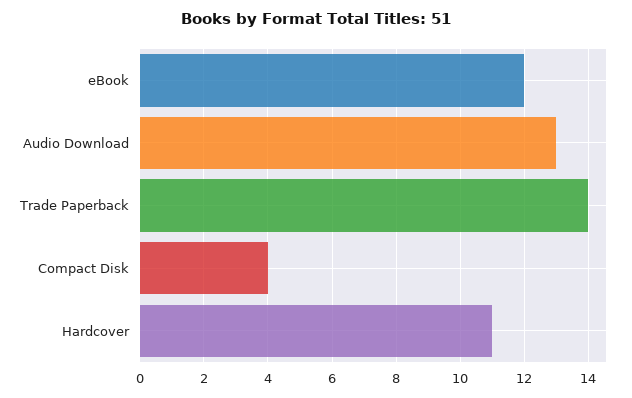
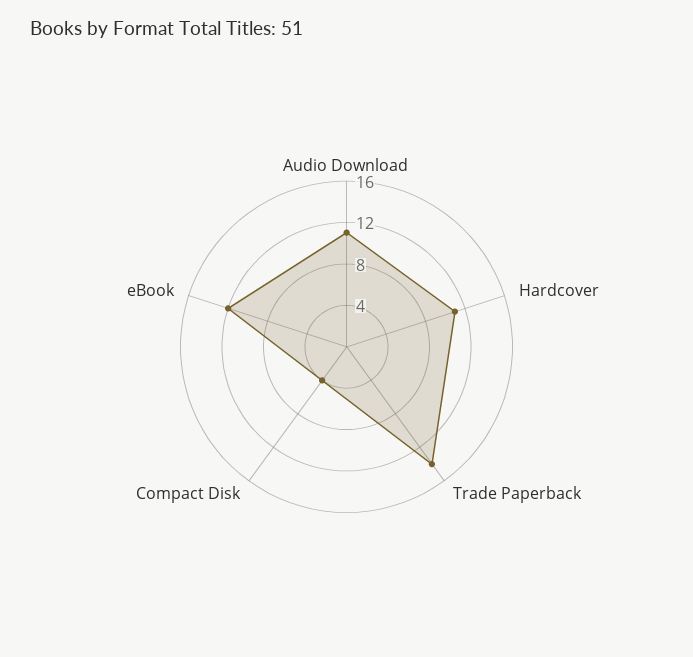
Audio Download: 13 -> 11

